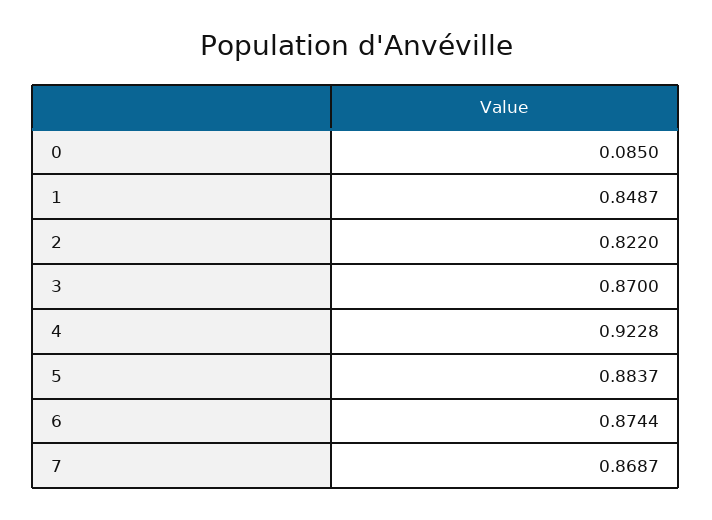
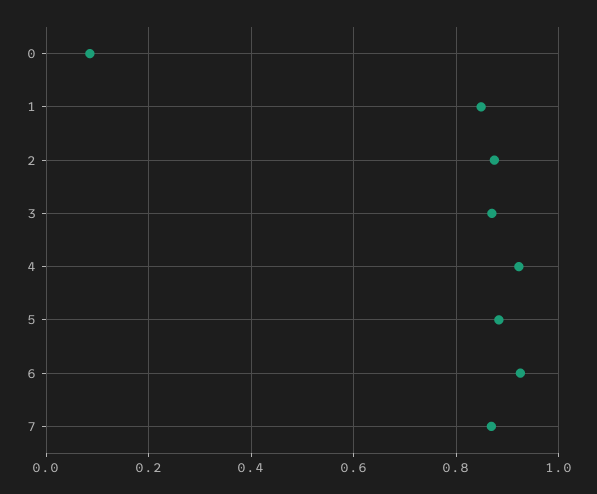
2: 0.822 -> 0.88
6: 0.8744 -> 0.92

